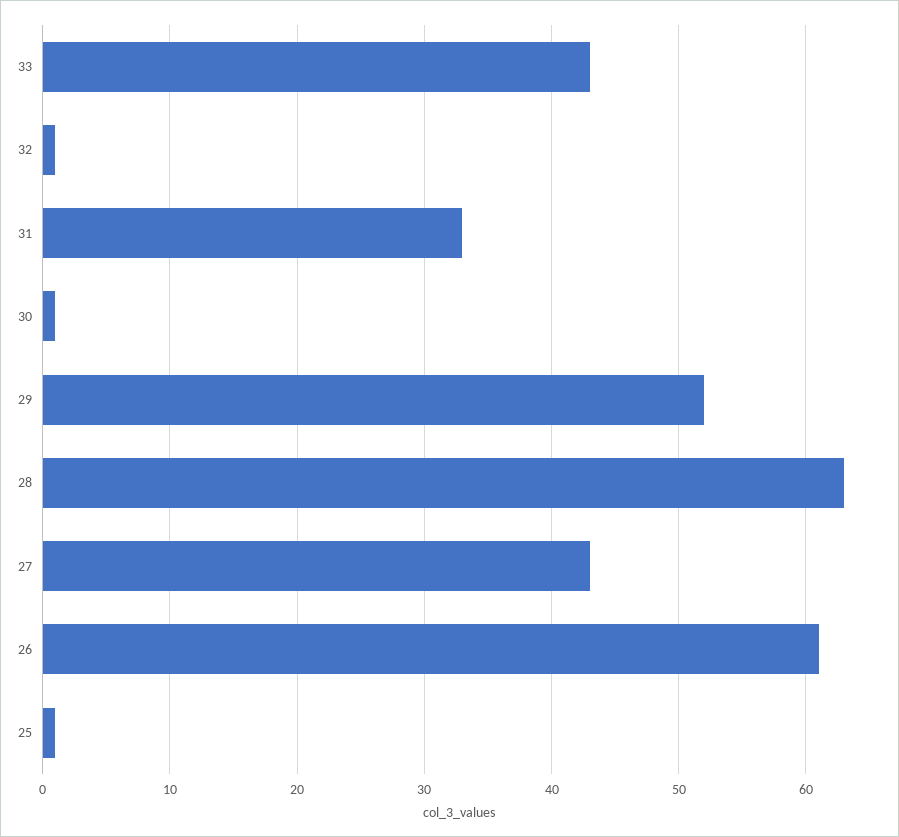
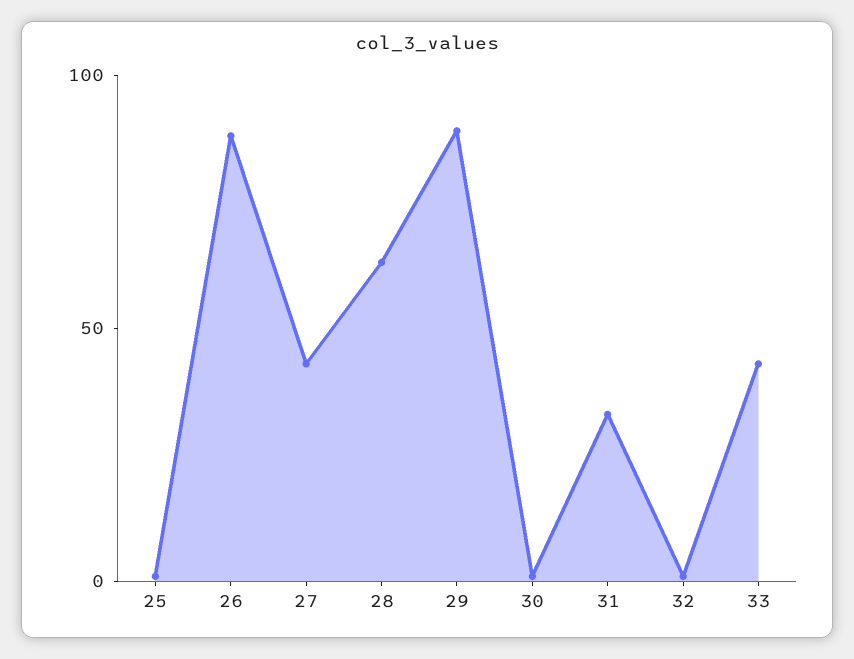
29: 52 -> 90
26: 61 -> 90

